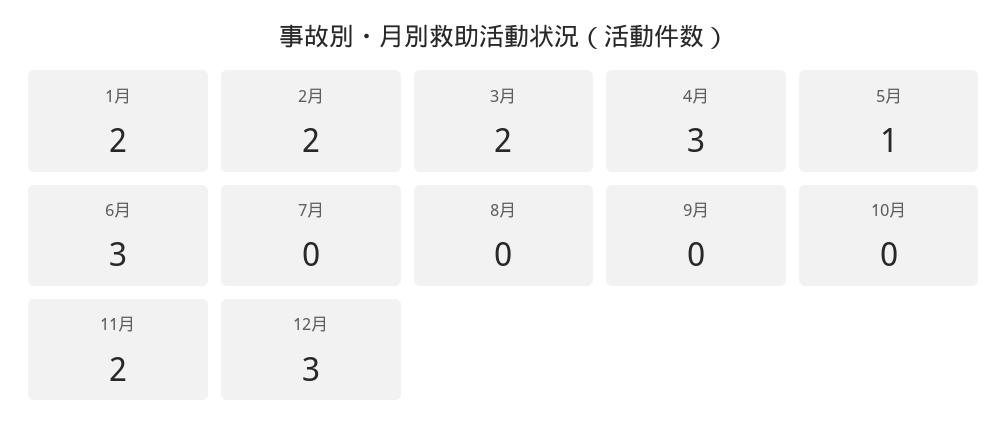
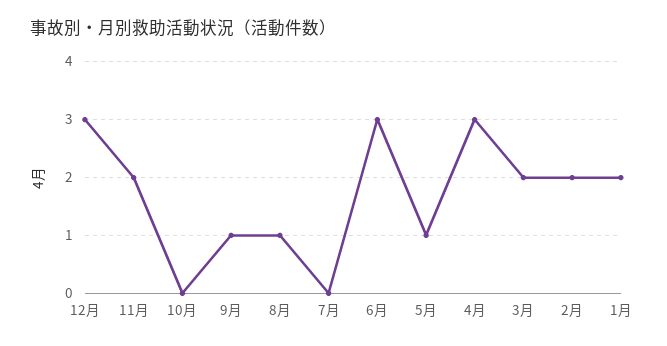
8月: 0 -> 1
9月: 0 -> 1

